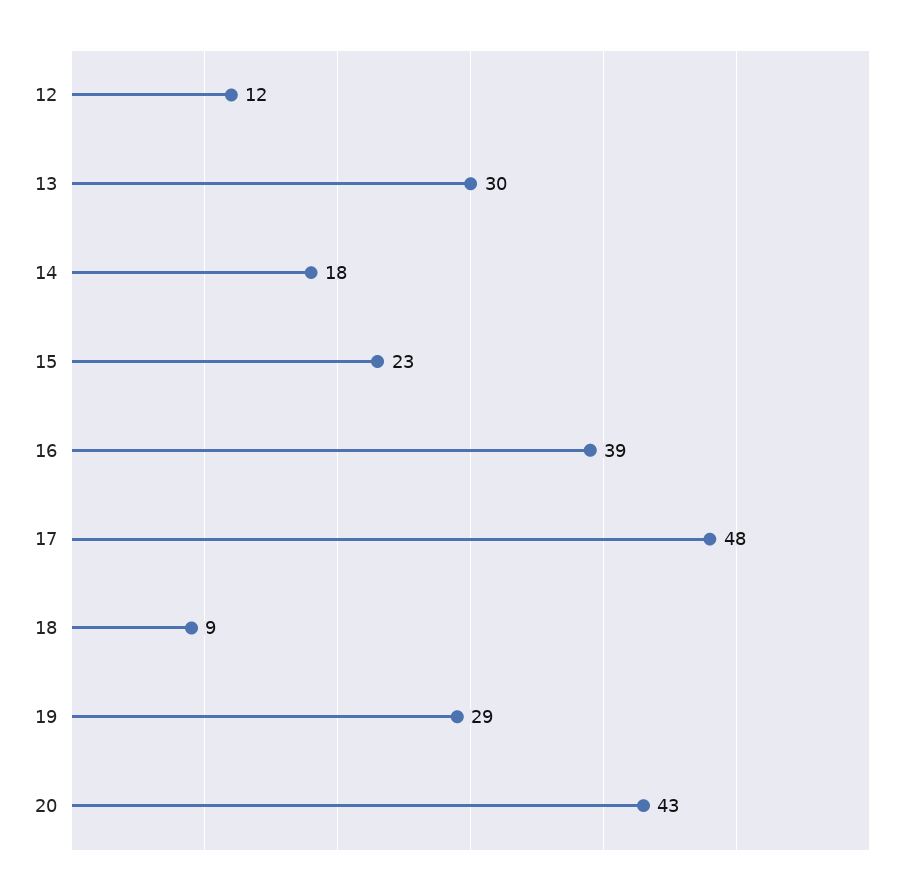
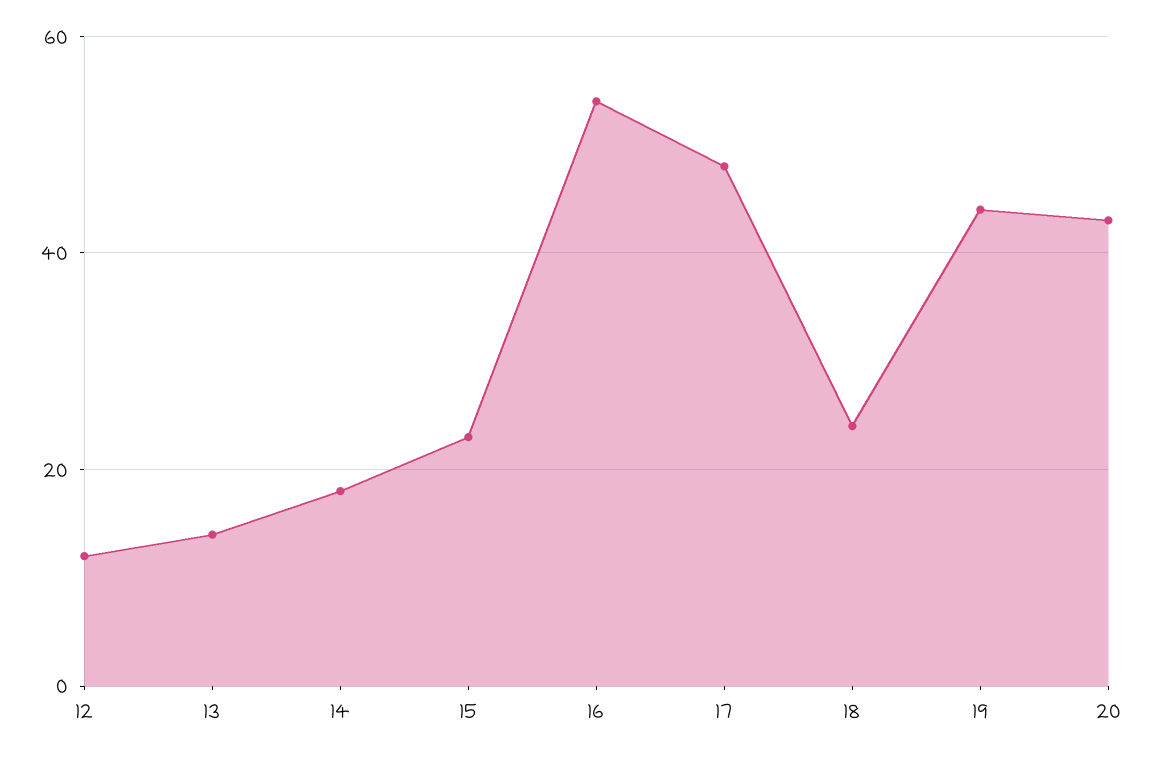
13: 30 -> 15
16: 39 -> 55
18: 9 -> 25
19: 29 -> 45

